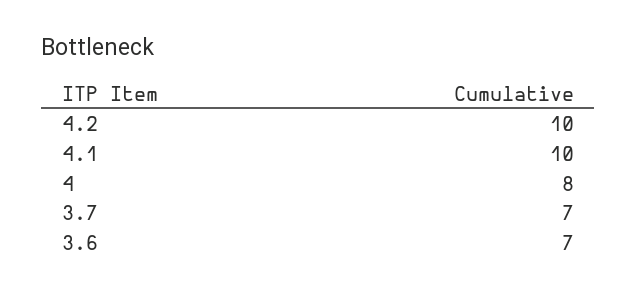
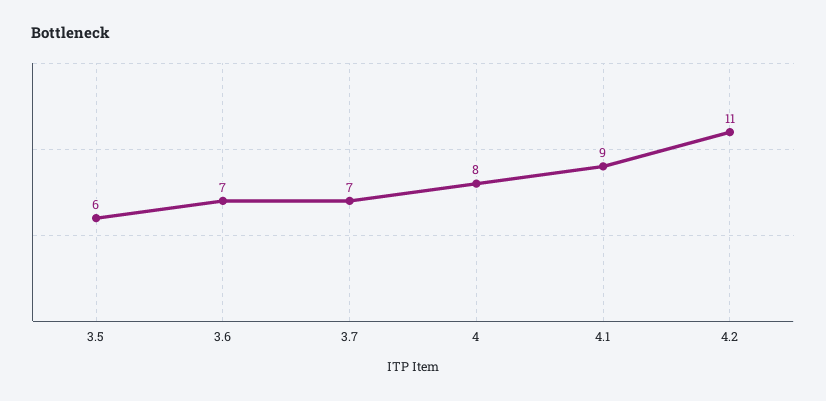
4.2: 10 -> 11
4.1: 10 -> 9
3.5: none -> 6

